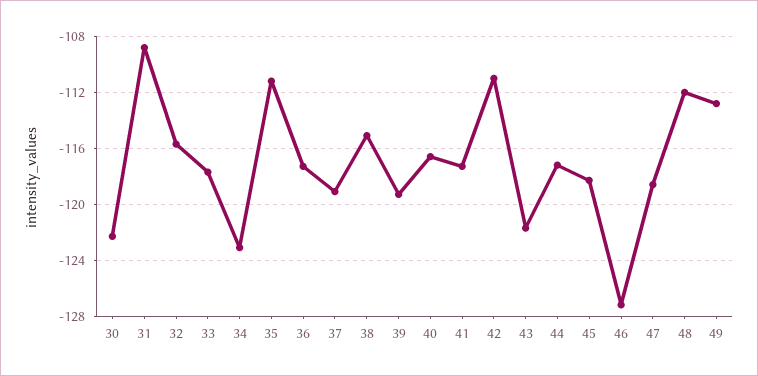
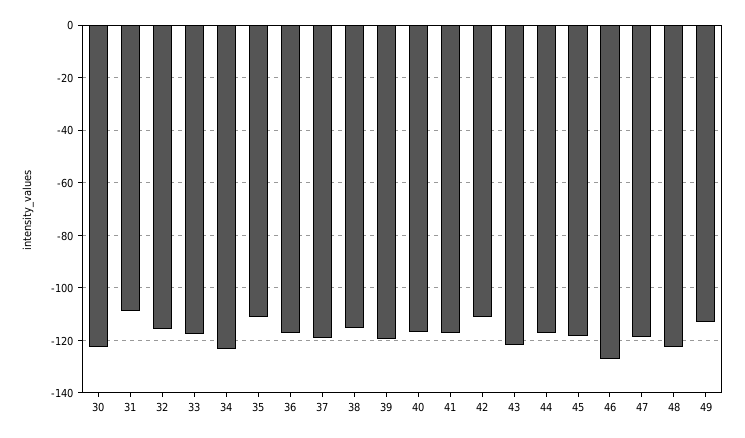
48: -112 -> -122.5

